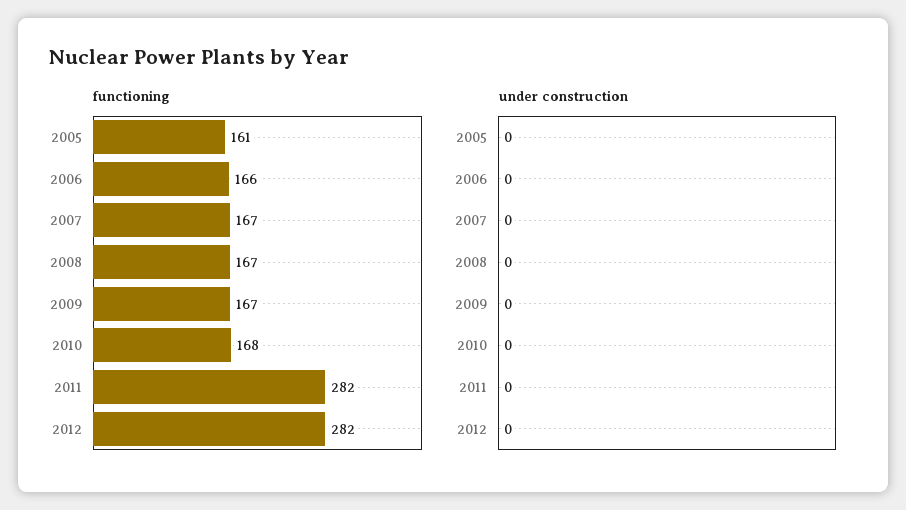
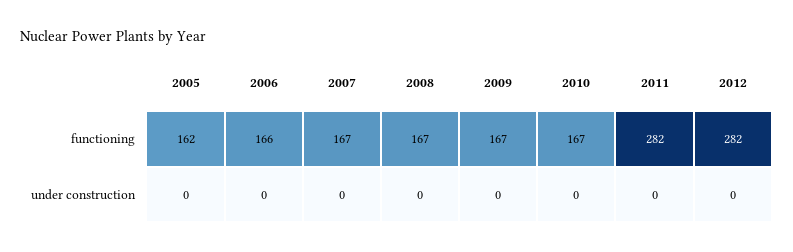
functioning, 2005: 161 -> 162
functioning, 2010: 168 -> 167

